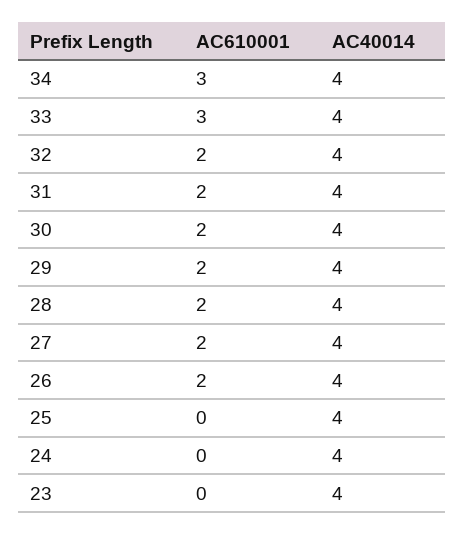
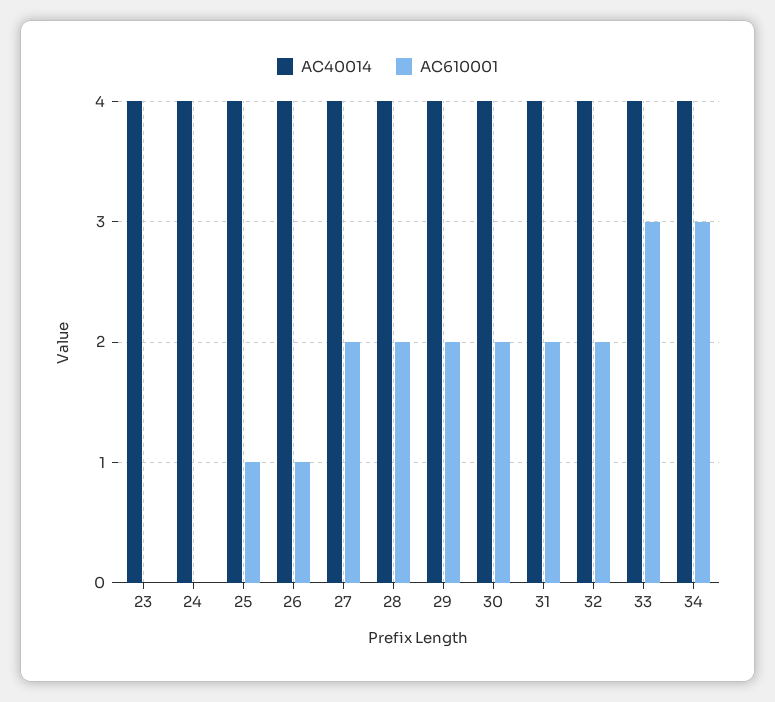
AC610001, 26: 2 -> 1
AC610001, 25: 0 -> 1

